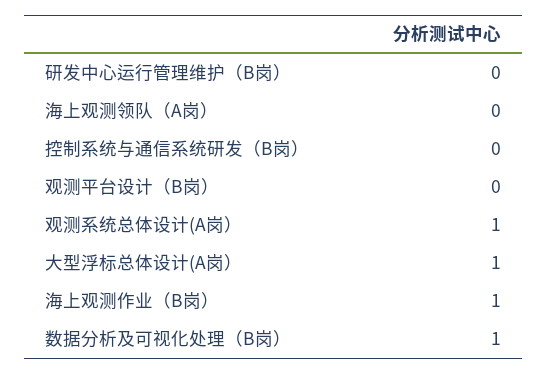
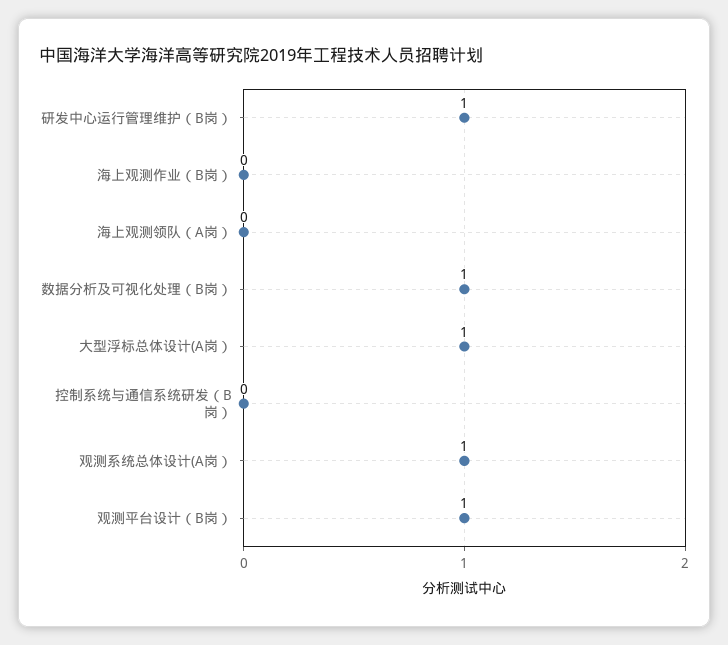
研发中心运行管理维护（B岗）: 0 -> 1
观测平台设计（B岗）: 0 -> 1
海上观测作业（B岗）: 1 -> 0

